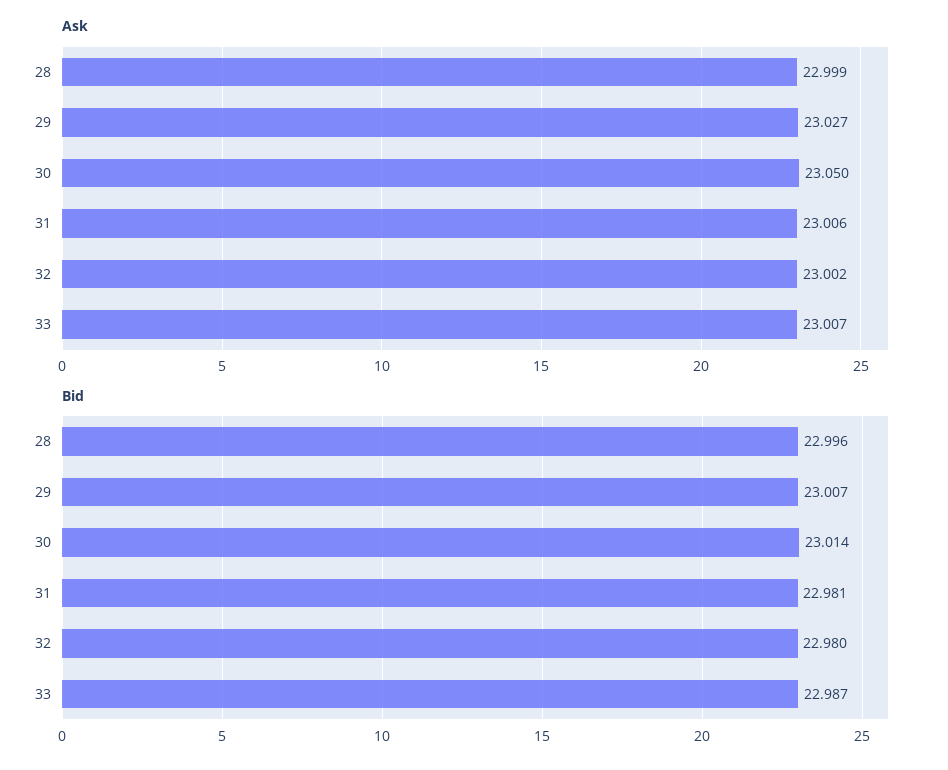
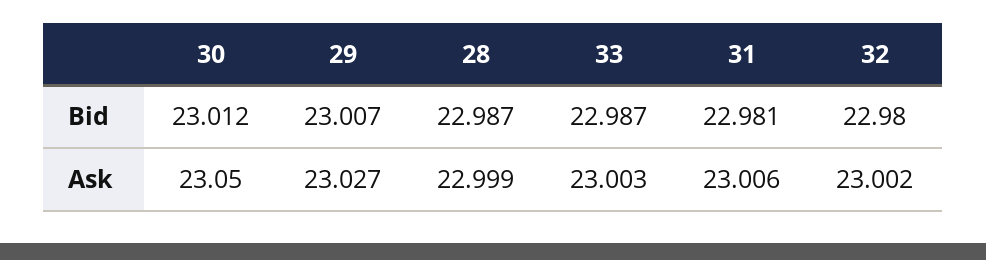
Ask, 33: 23.007 -> 23.003
Bid, 28: 22.996 -> 22.987
Bid, 30: 23.014 -> 23.012

